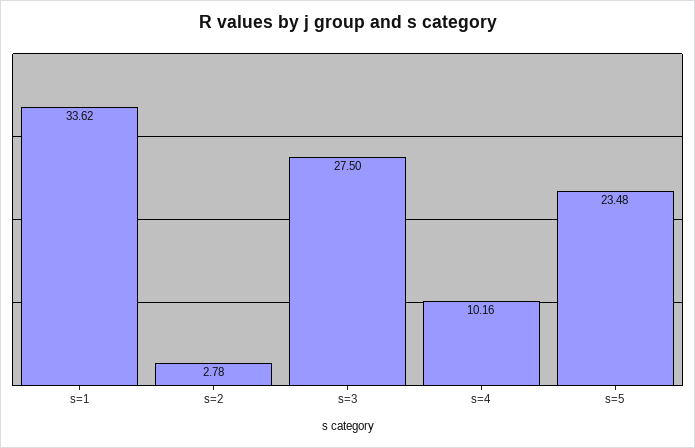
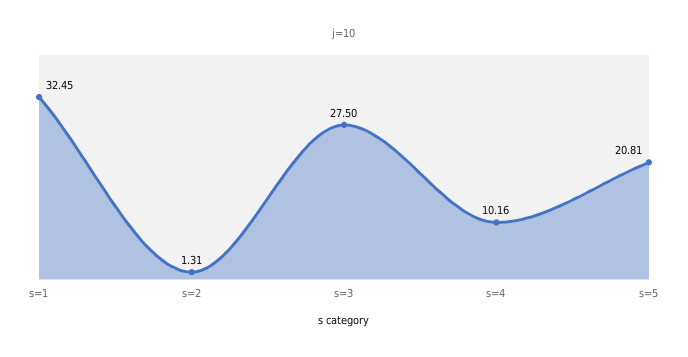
s=1: 33.62 -> 32.45
s=2: 2.78 -> 1.31
s=5: 23.48 -> 20.81

